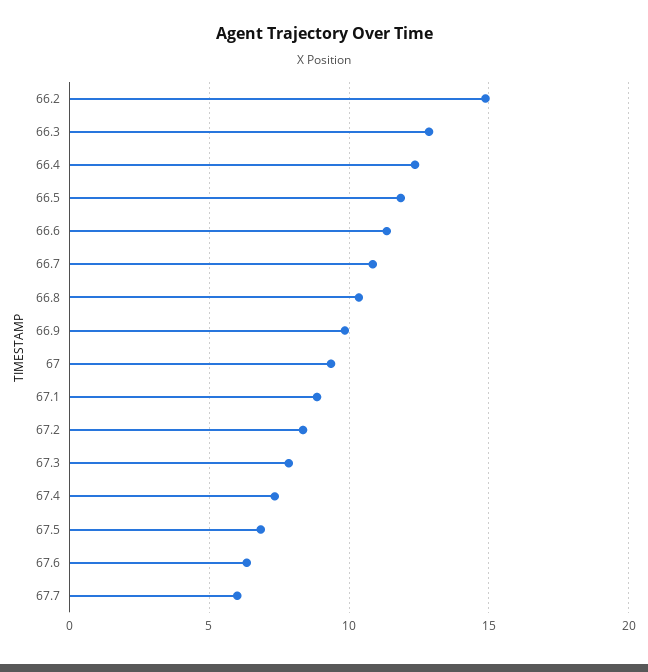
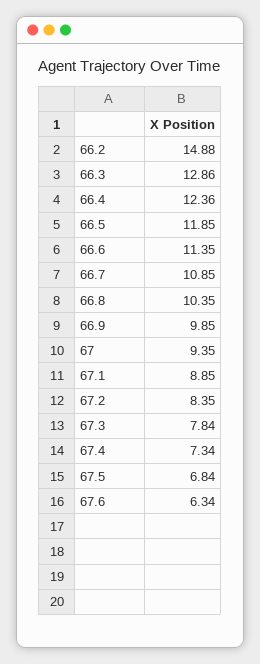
67.7: 6 -> none

